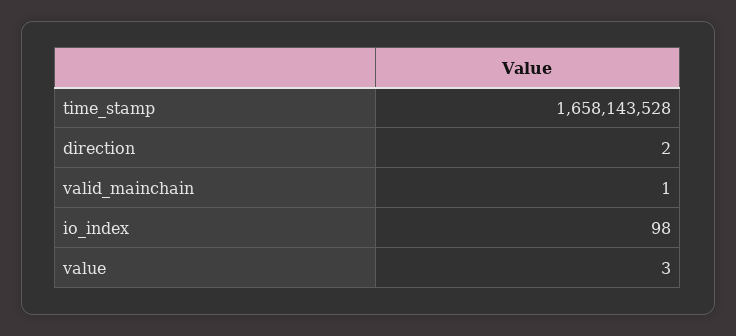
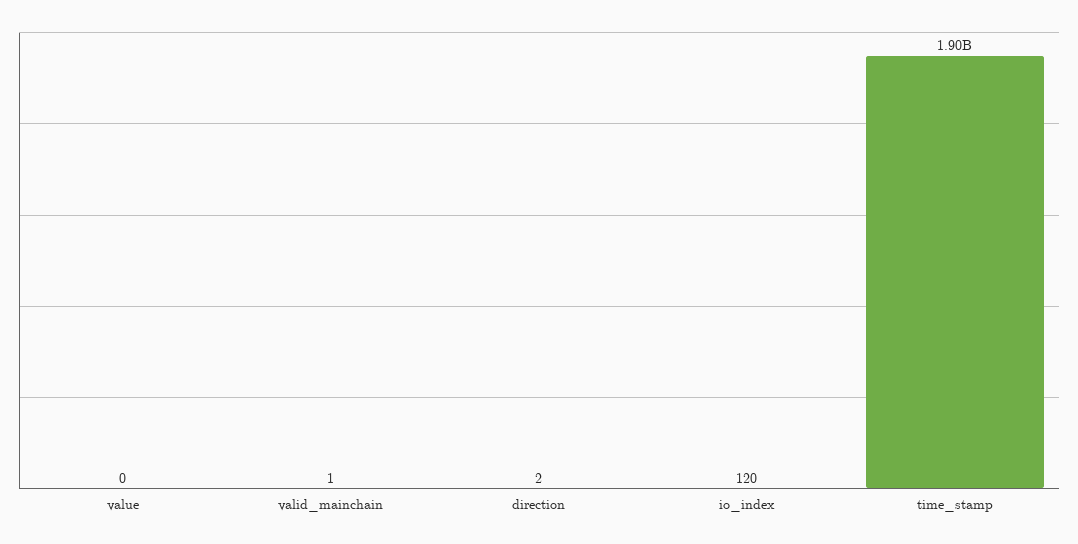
time_stamp: 1658143528 -> 1900000000
io_index: 98 -> 120
value: 3 -> 0

